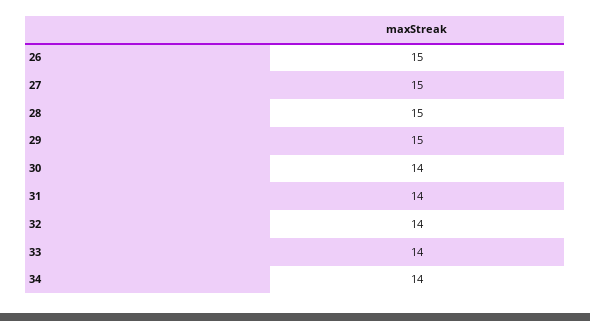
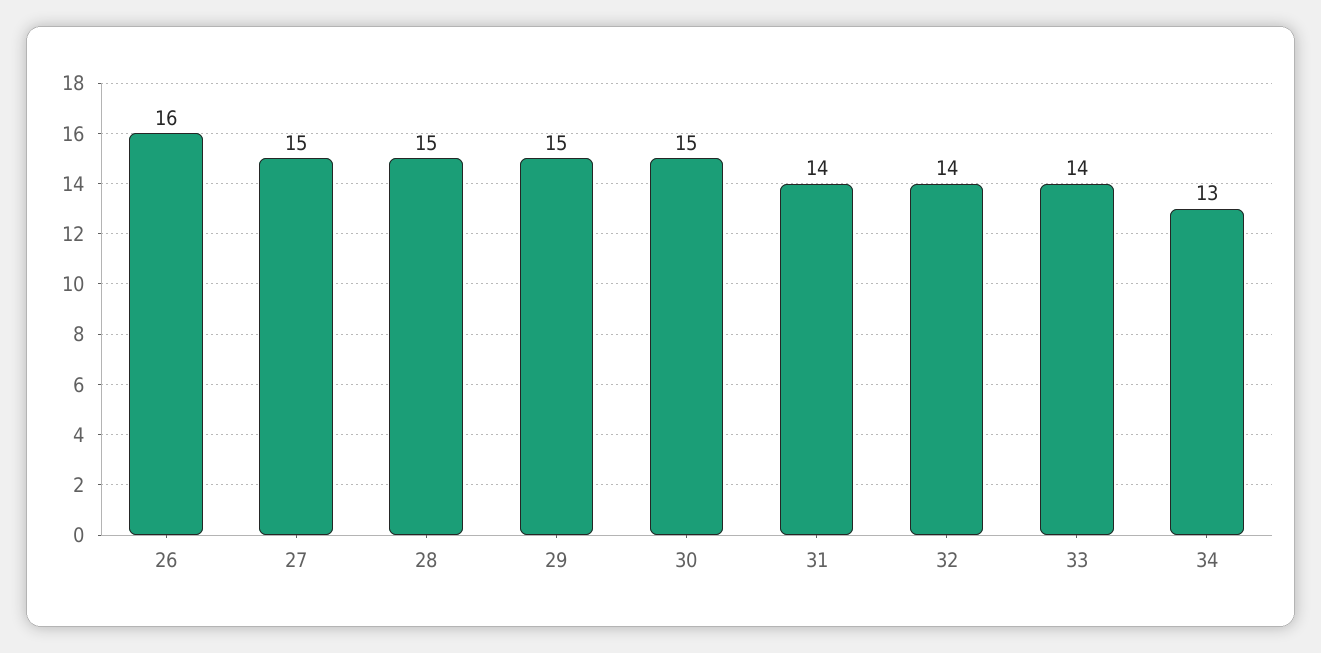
26: 15 -> 16
30: 14 -> 15
34: 14 -> 13

